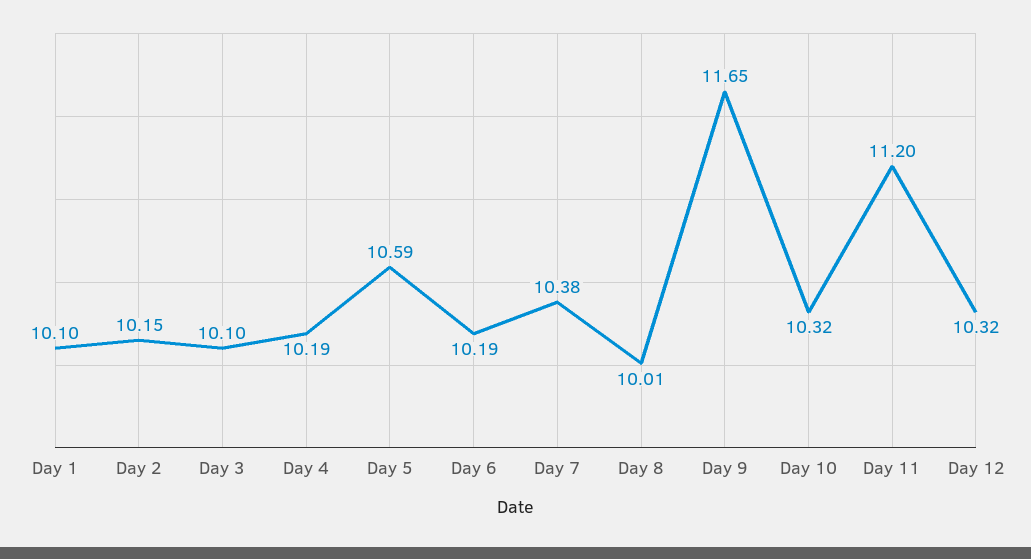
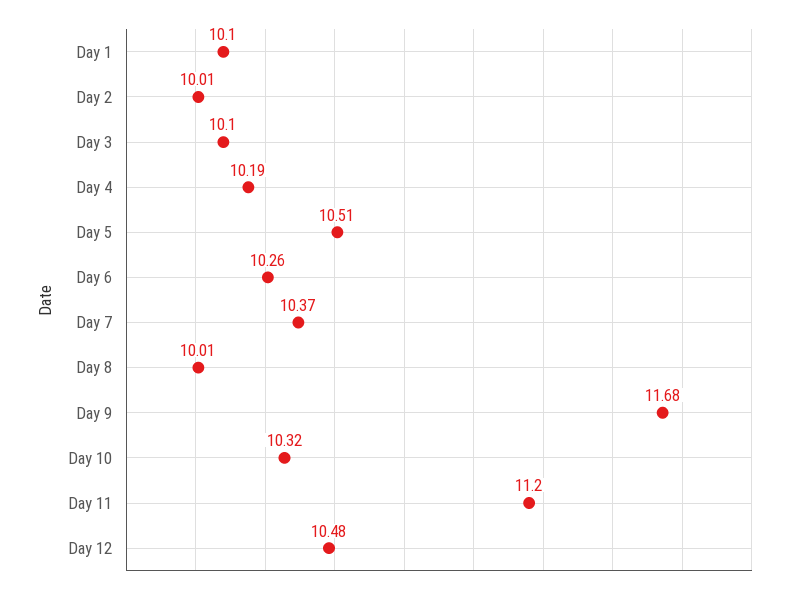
Day 2: 10.15 -> 10.01
Day 5: 10.59 -> 10.51
Day 6: 10.19 -> 10.26
Day 7: 10.38 -> 10.37
Day 9: 11.65 -> 11.68
Day 12: 10.32 -> 10.48

